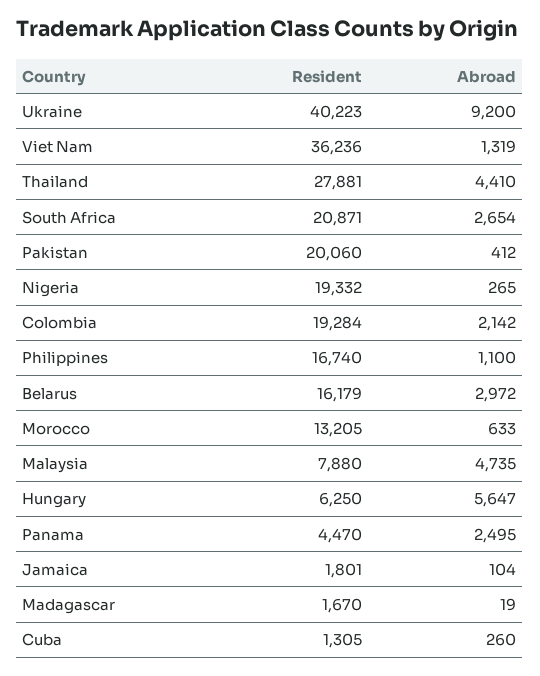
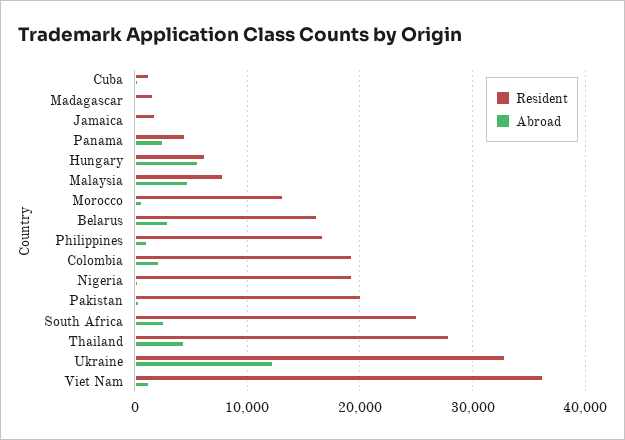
Resident, Ukraine: 40223 -> 33000
Abroad, Ukraine: 9200 -> 12000
Resident, South Africa: 20871 -> 25000

